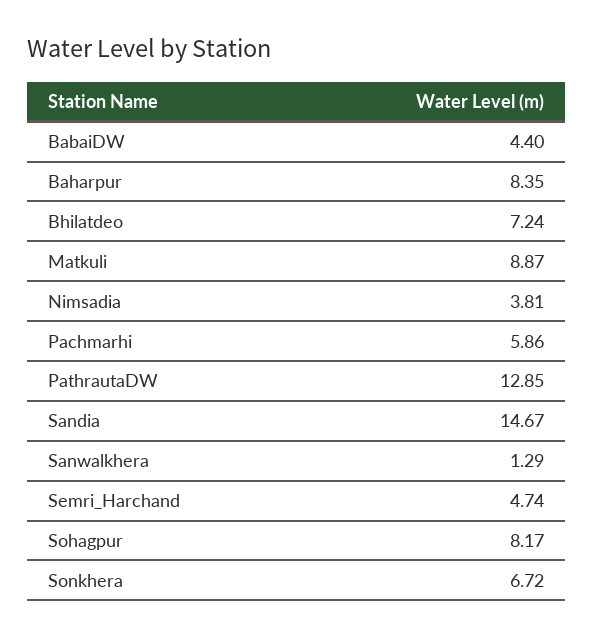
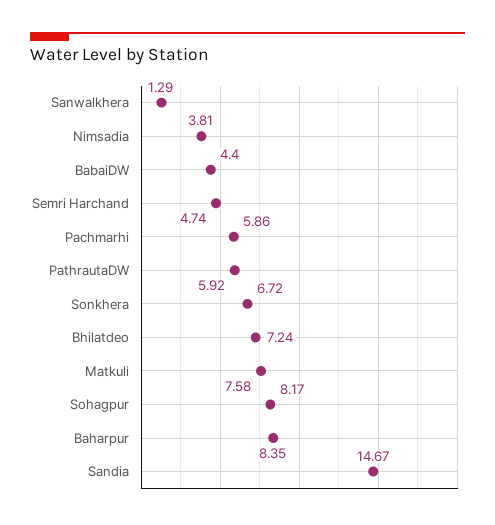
Matkuli: 8.87 -> 7.58
PathrautaDW: 12.85 -> 5.92

